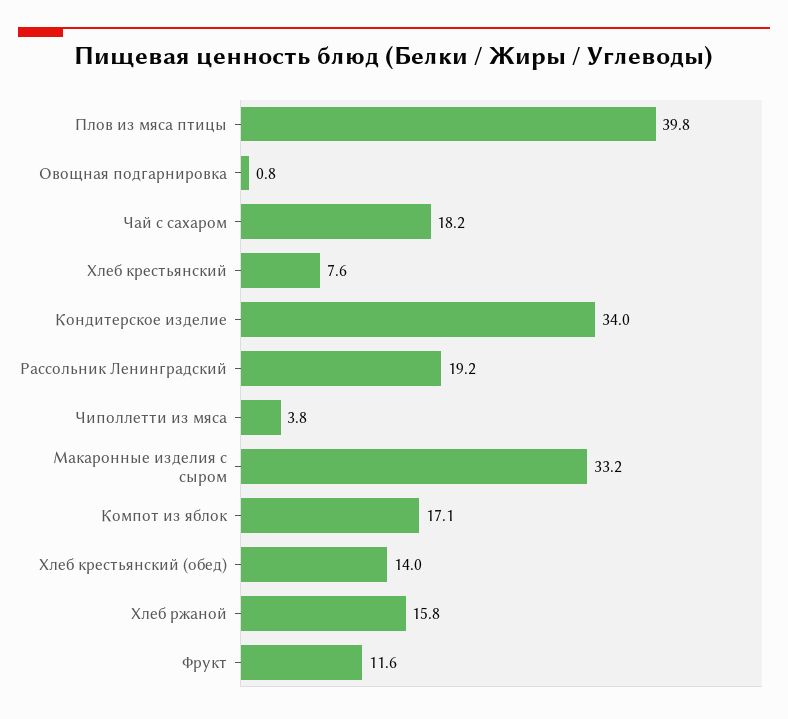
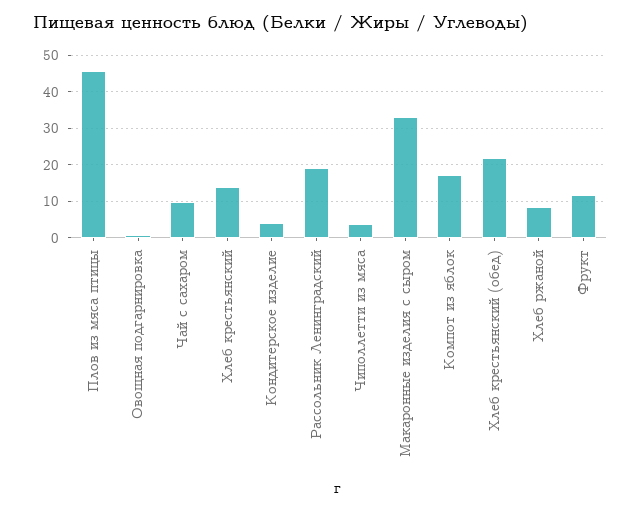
Плов из мяса птицы: 39.8 -> 46
Чай с сахаром: 18.2 -> 10
Хлеб крестьянский: 7.6 -> 14
Кондитерское изделие: 34 -> 4
Хлеб крестьянский (обед): 14 -> 22
Хлеб ржаной: 15.8 -> 8

